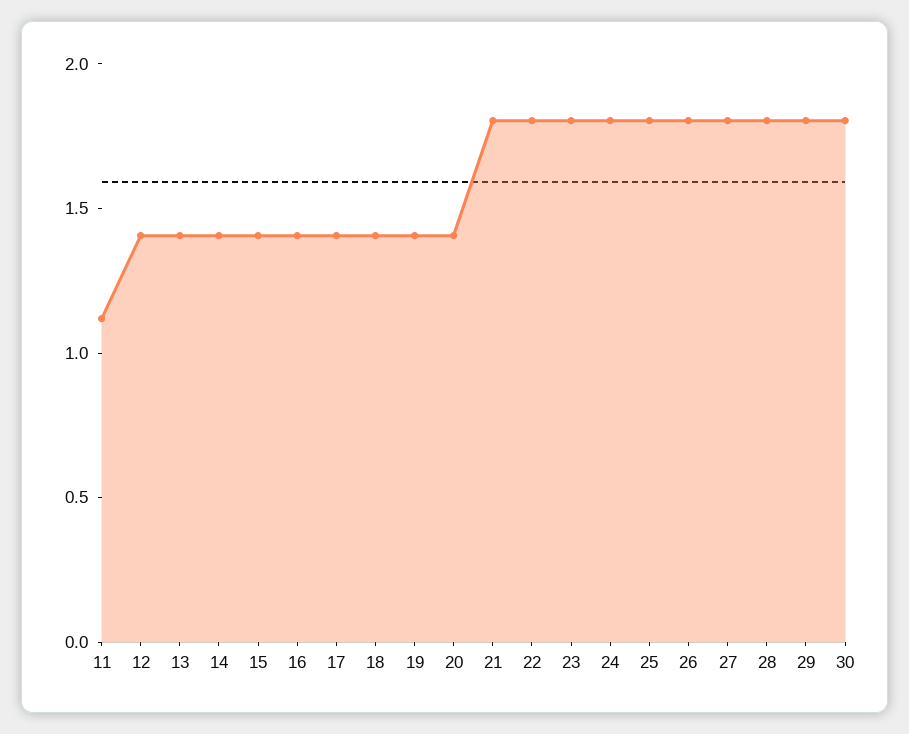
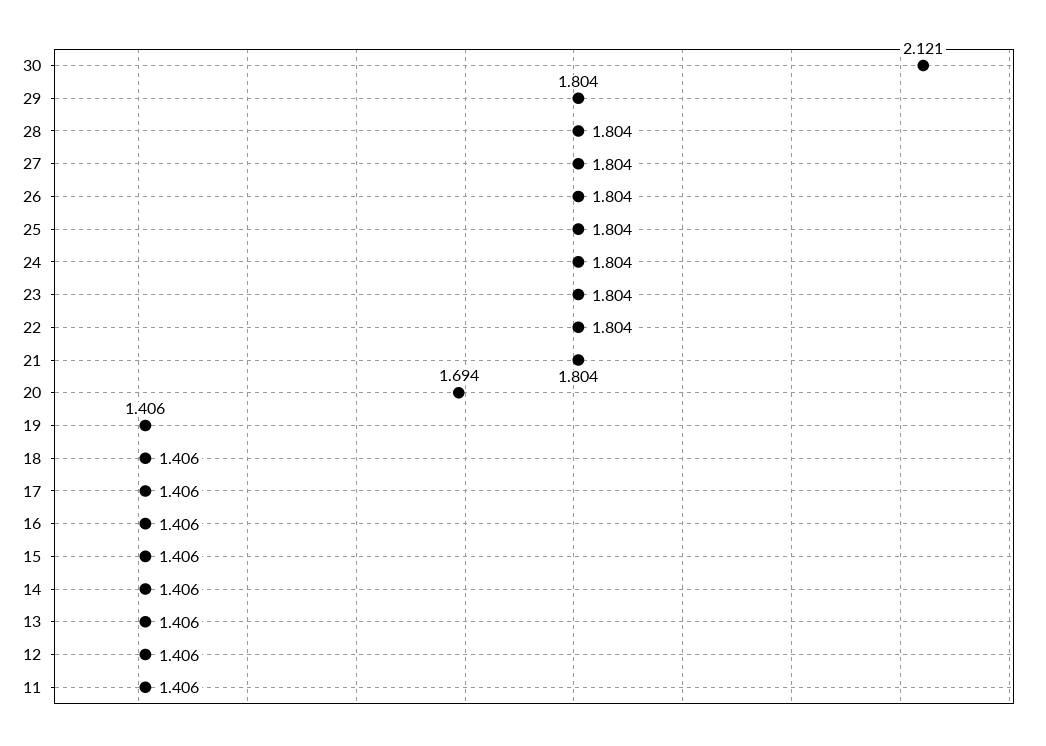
11: 1.1 -> 1.406
20: 1.4 -> 1.694
30: 1.8 -> 2.121

